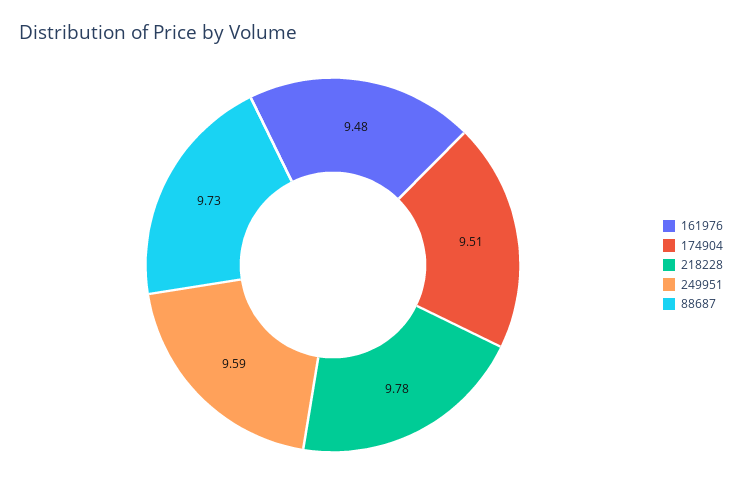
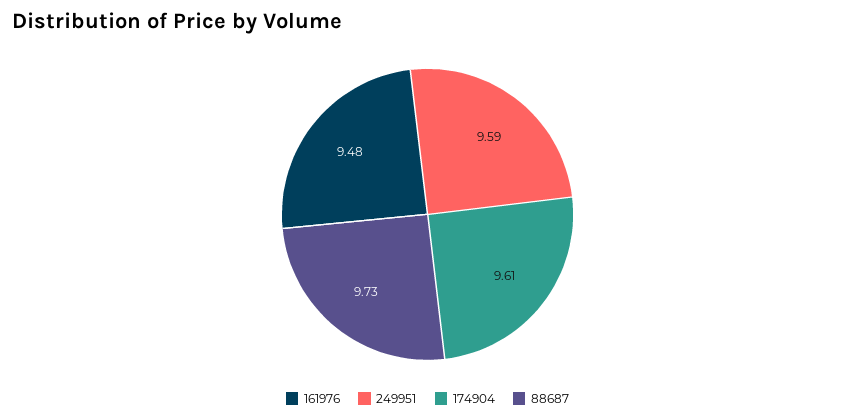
174904: 9.51 -> 9.61
218228: 9.78 -> none

